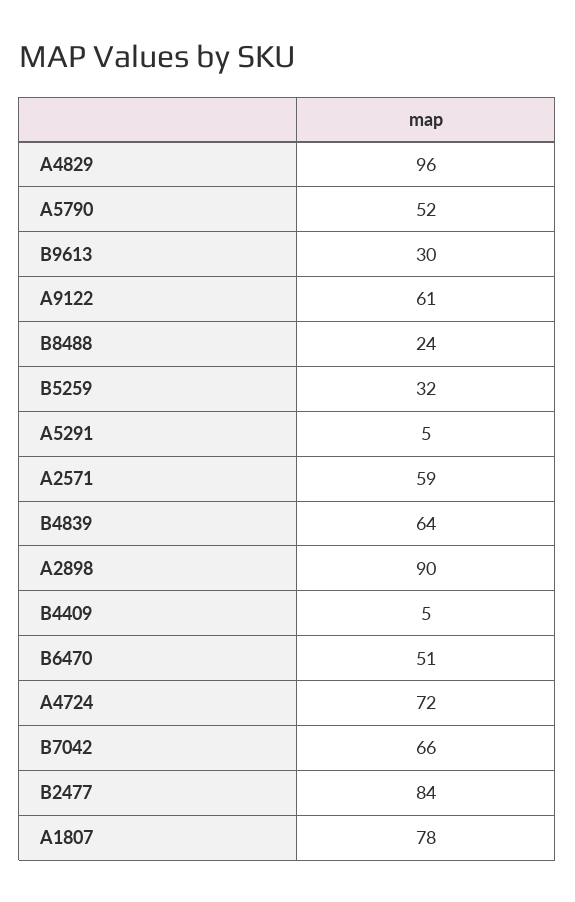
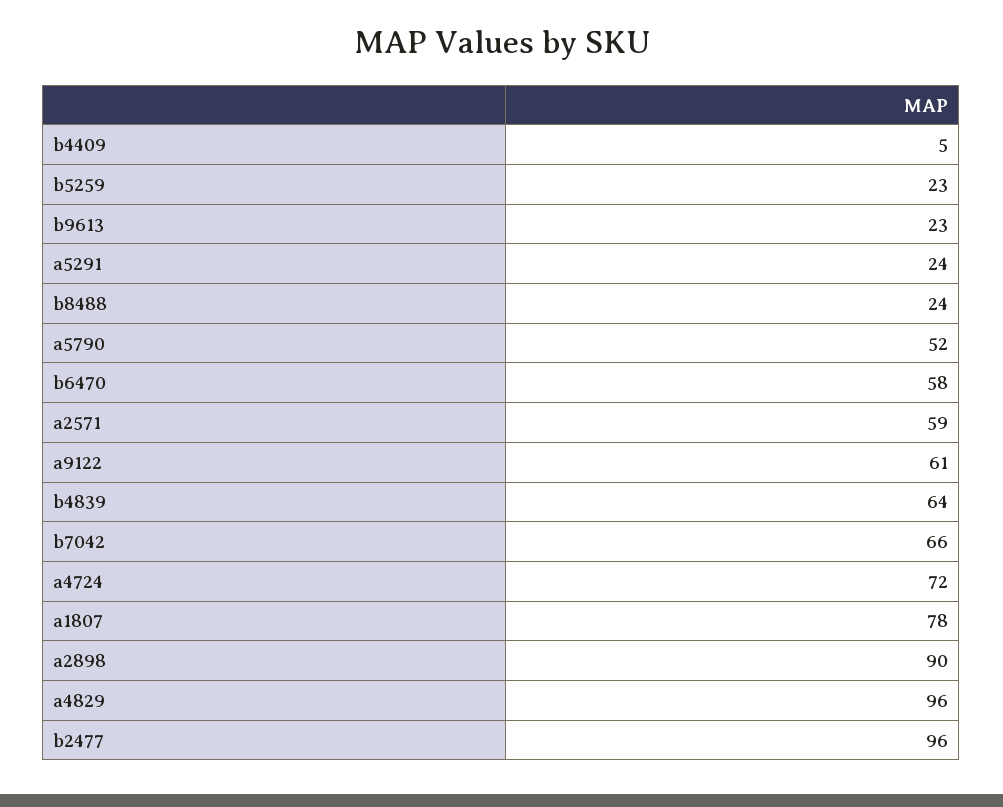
B9613: 30 -> 23
B5259: 32 -> 23
A5291: 5 -> 24
B6470: 51 -> 58
B2477: 84 -> 96

